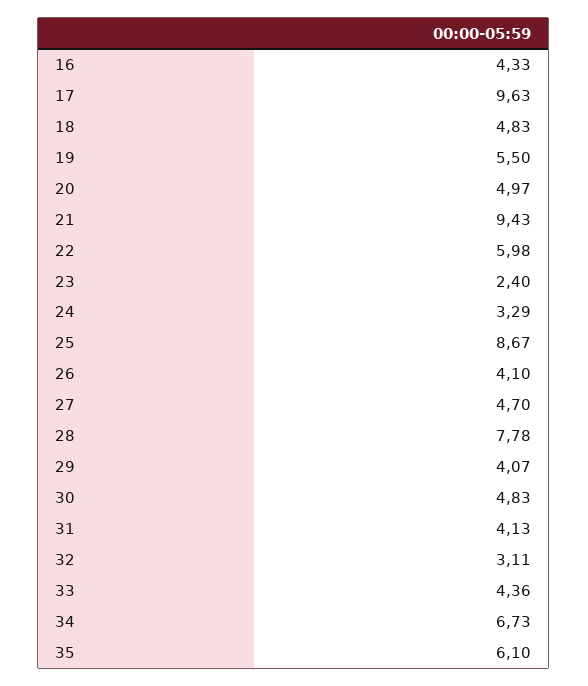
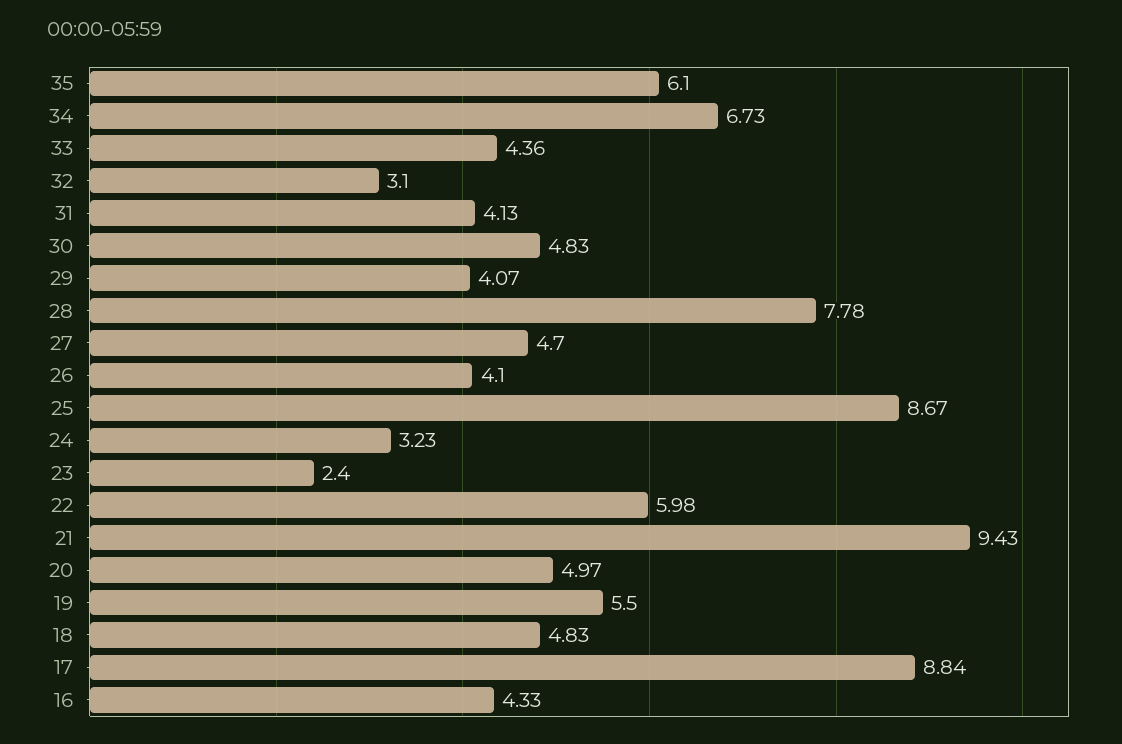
17: 9.63 -> 8.84
24: 3.29 -> 3.23
32: 3.11 -> 3.1

